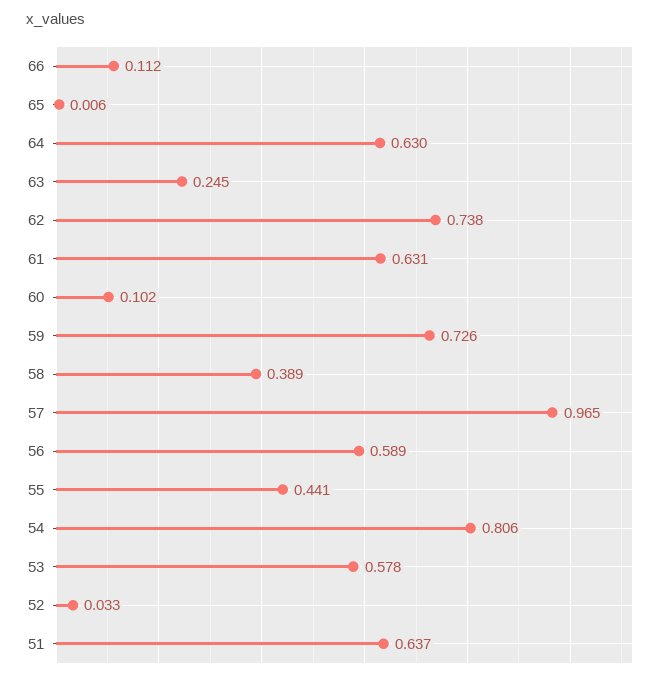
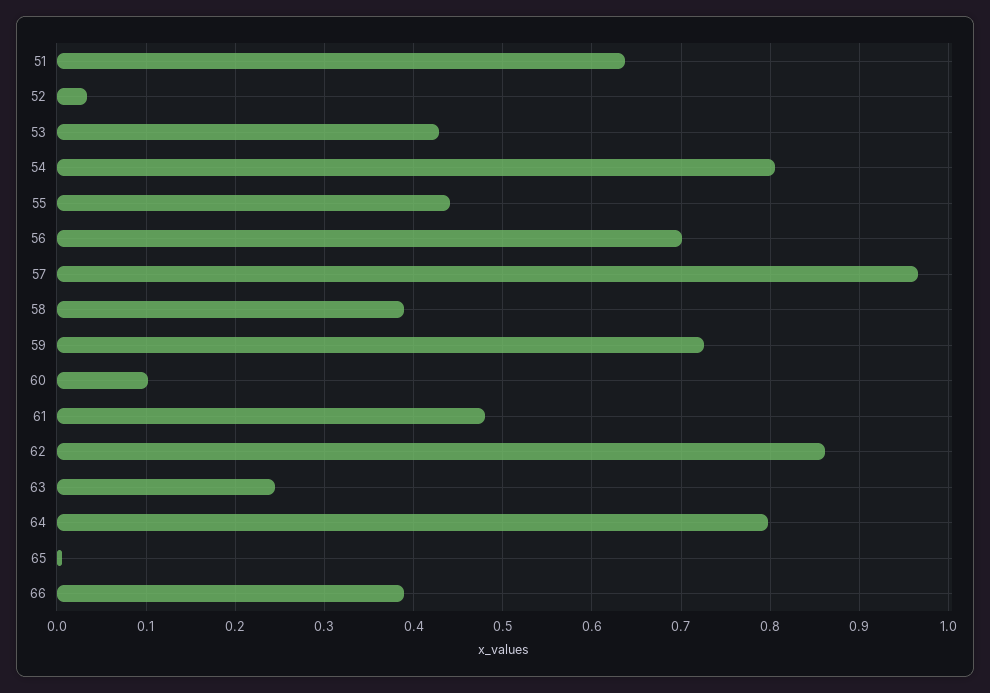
66: 0.112 -> 0.39
64: 0.63 -> 0.8
62: 0.738 -> 0.86
61: 0.631 -> 0.48
56: 0.589 -> 0.7
53: 0.578 -> 0.43

